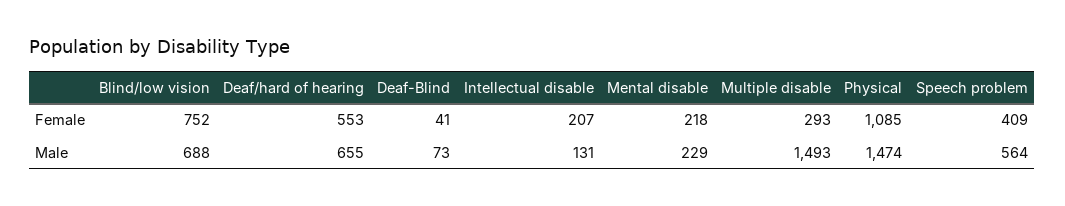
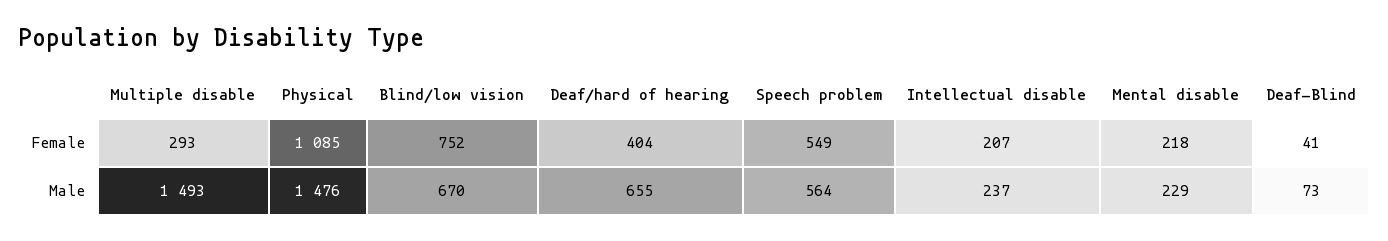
Deaf/hard of hearing, Female: 553 -> 404
Speech problem, Female: 409 -> 549
Blind/low vision, Male: 688 -> 670
Intellectual disable, Male: 131 -> 237
Physical, Male: 1474 -> 1476

